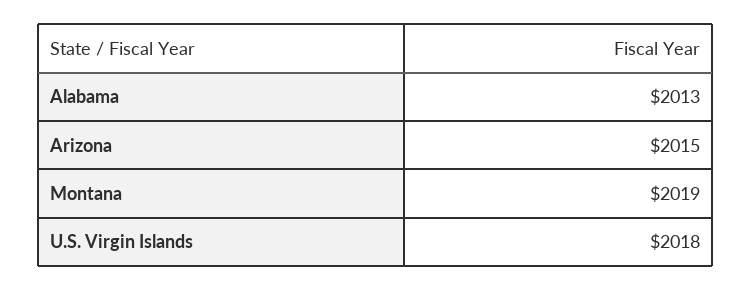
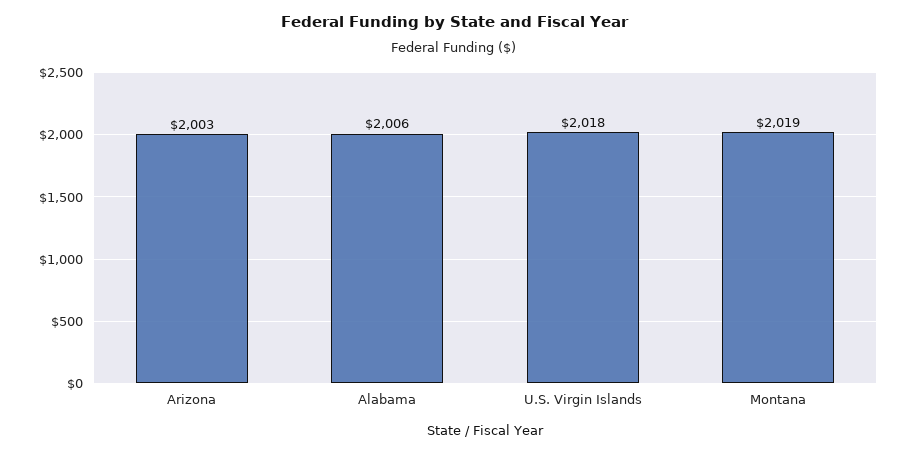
Alabama: 2013 -> 2006
Arizona: 2015 -> 2003

